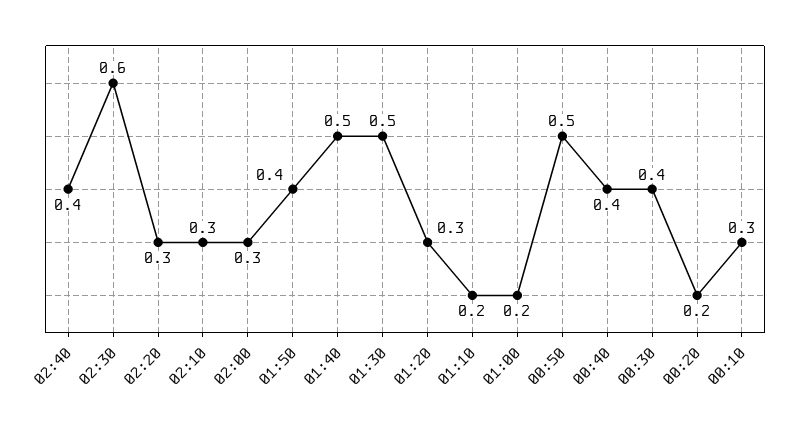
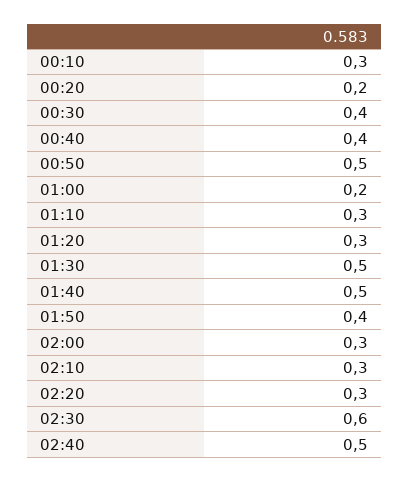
02:40: 0.4 -> 0.5
01:10: 0.2 -> 0.3

